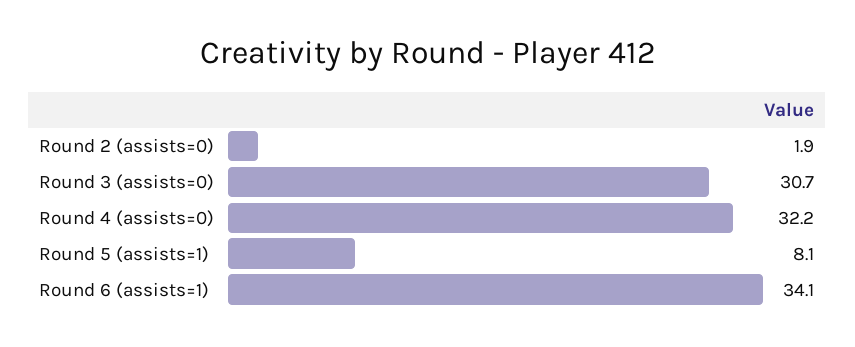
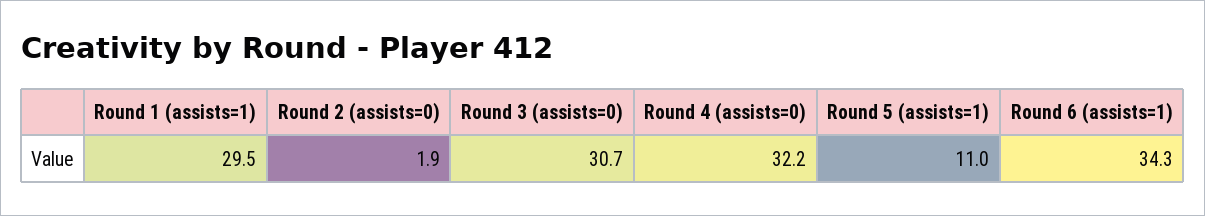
Round 5 (assists=1): 8.1 -> 11
Round 6 (assists=1): 34.1 -> 34.3
Round 1 (assists=1): none -> 29.5

